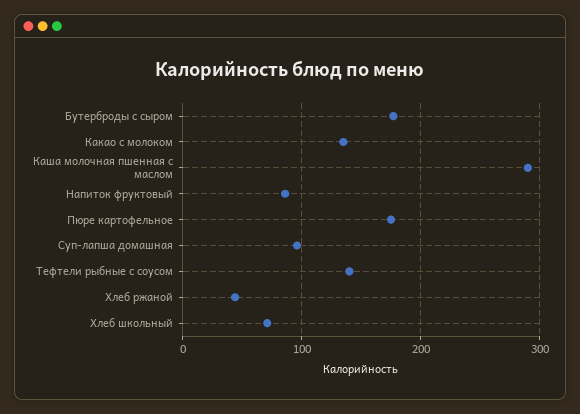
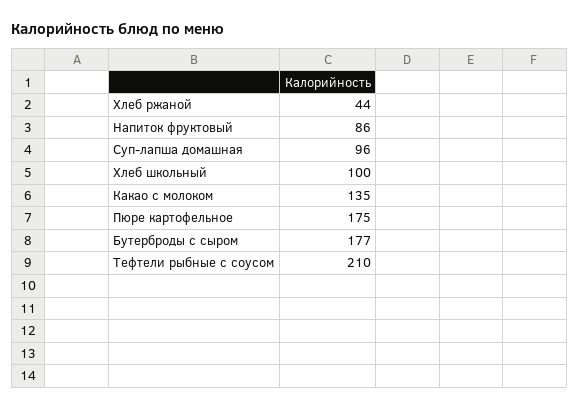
Каша молочная пшенная с маслом: 290 -> none
Тефтели рыбные с соусом: 140 -> 210
Хлеб школьный: 70 -> 100

